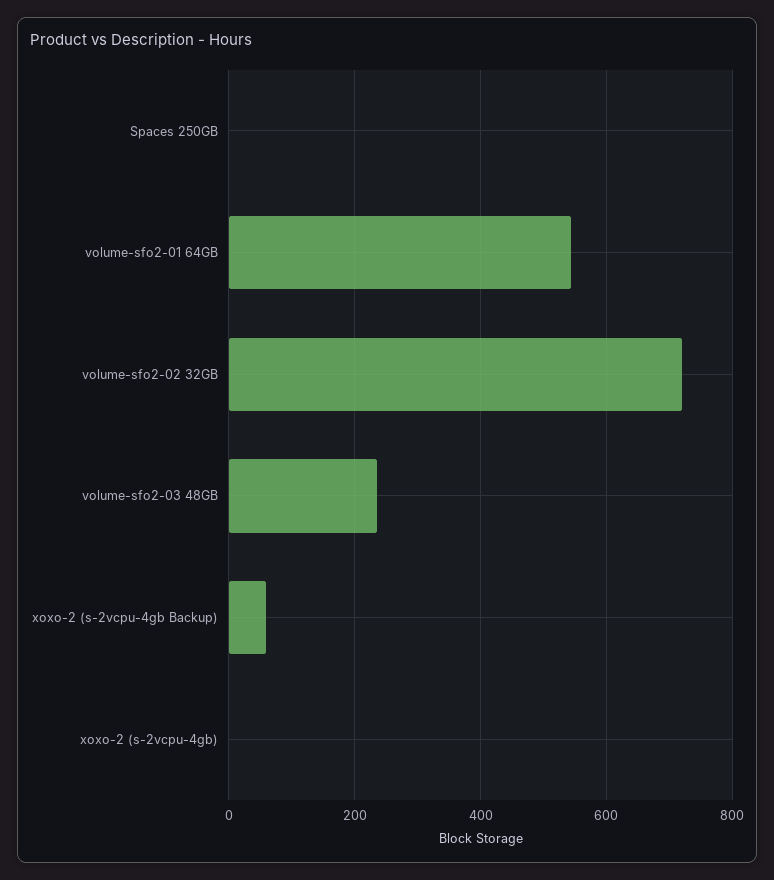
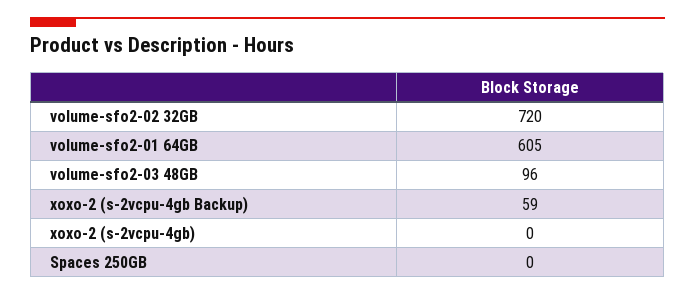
volume-sfo2-01 64GB: 540 -> 605
volume-sfo2-03 48GB: 240 -> 96

